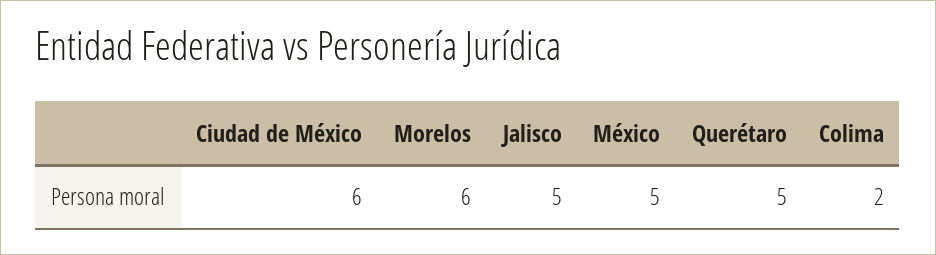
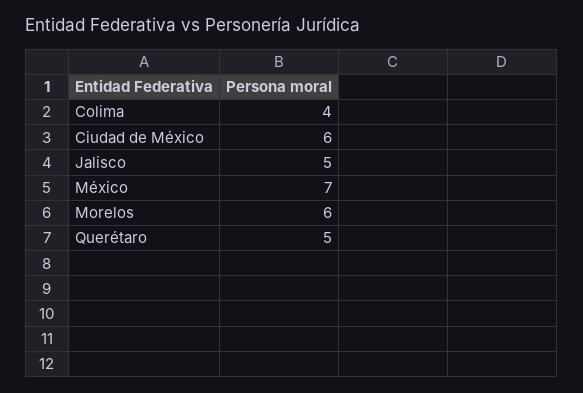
México: 5 -> 7
Colima: 2 -> 4

